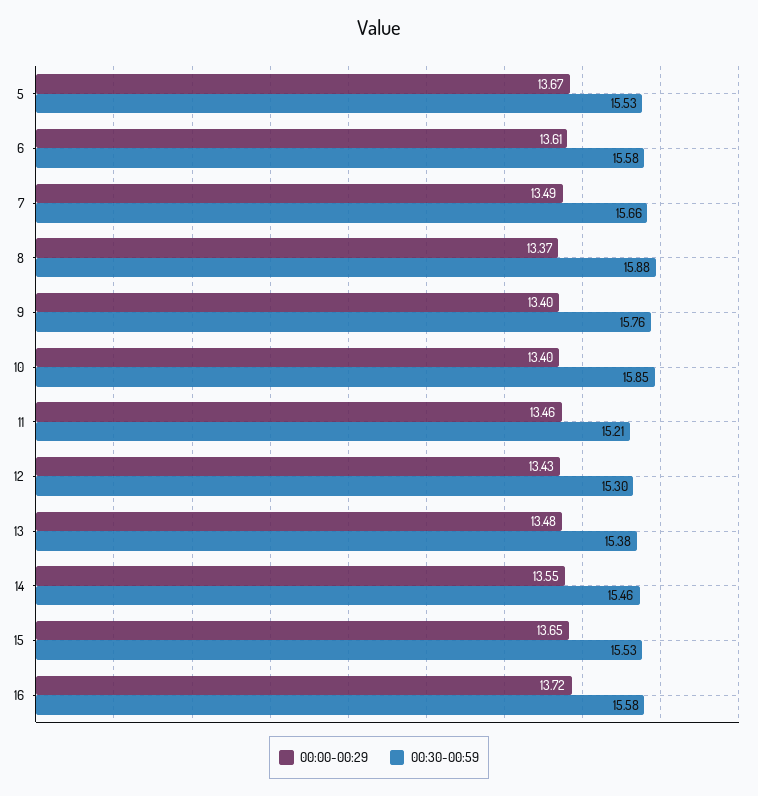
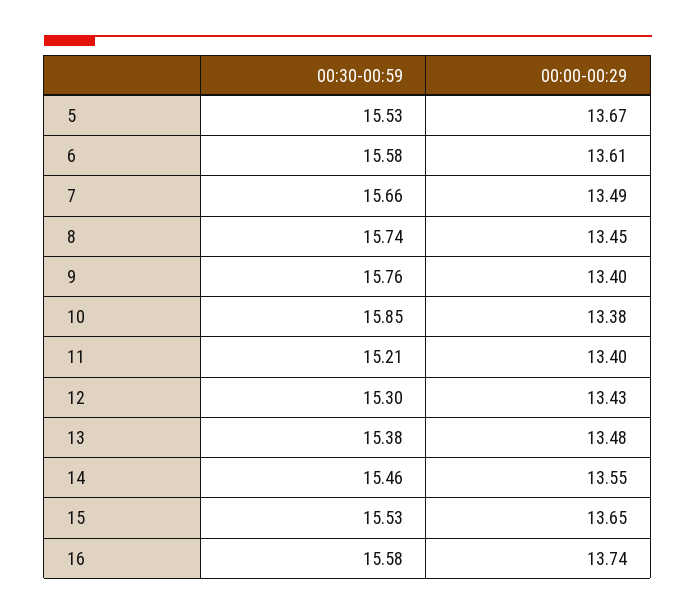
00:00-00:29, 8: 13.37 -> 13.45
00:30-00:59, 8: 15.88 -> 15.74
00:00-00:29, 10: 13.4 -> 13.38
00:00-00:29, 11: 13.46 -> 13.4
00:00-00:29, 16: 13.72 -> 13.74

